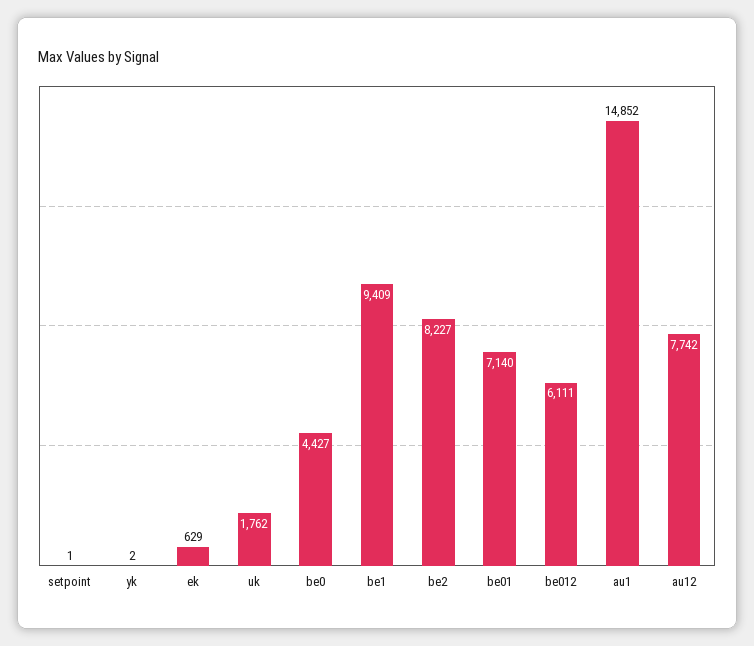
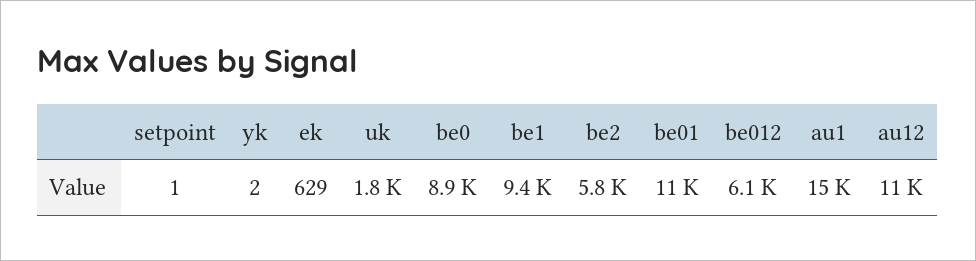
be0: 4427 -> 8900
be2: 8227 -> 5800
be01: 7140 -> 11000
au12: 7742 -> 11000

